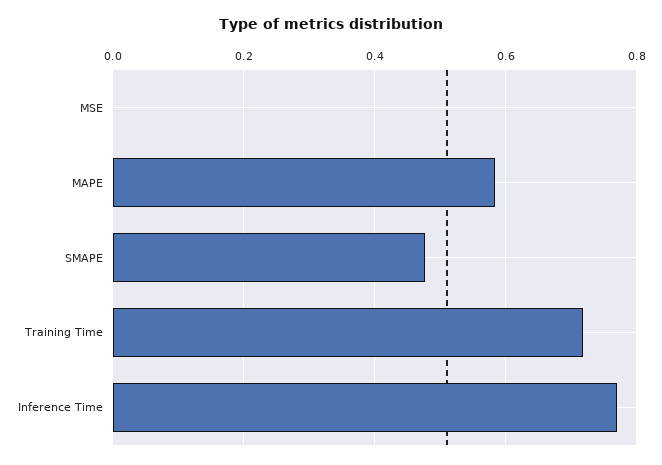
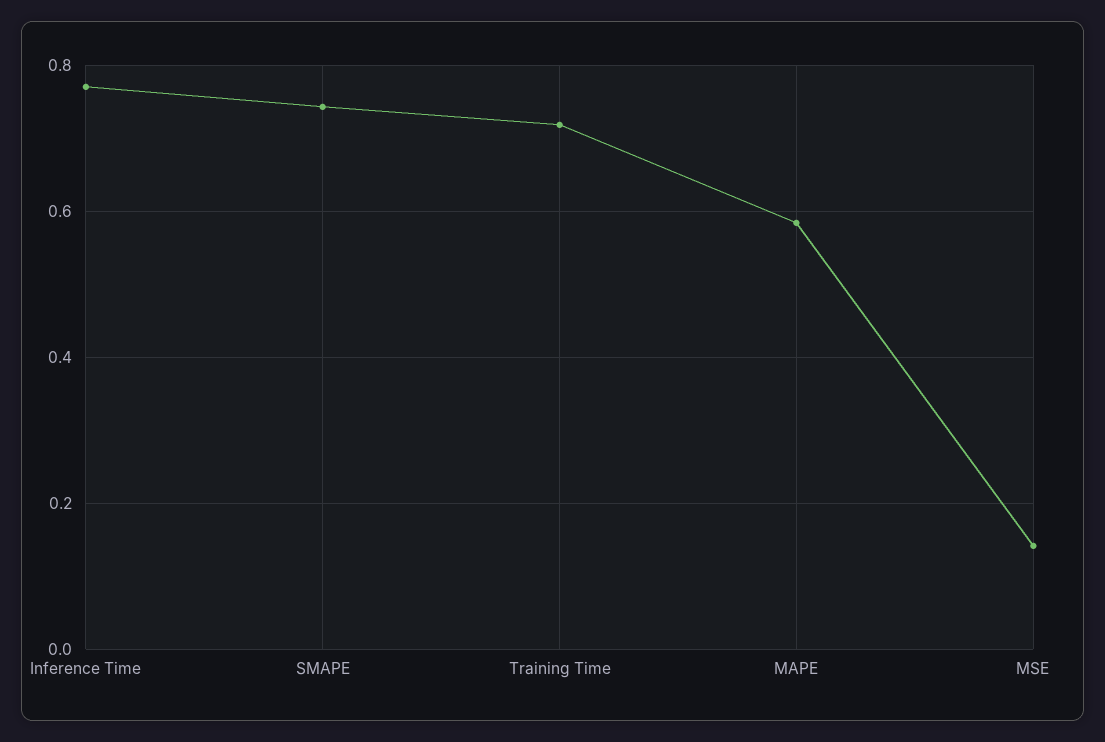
MSE: 0 -> 0.14
SMAPE: 0.48 -> 0.74

